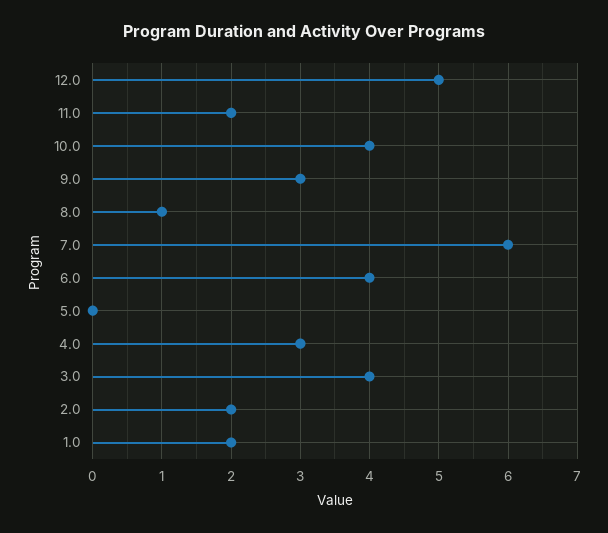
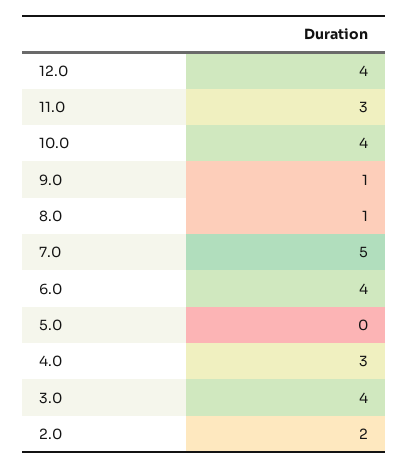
12.0: 5 -> 4
11.0: 2 -> 3
9.0: 3 -> 1
7.0: 6 -> 5
1.0: 2 -> none

